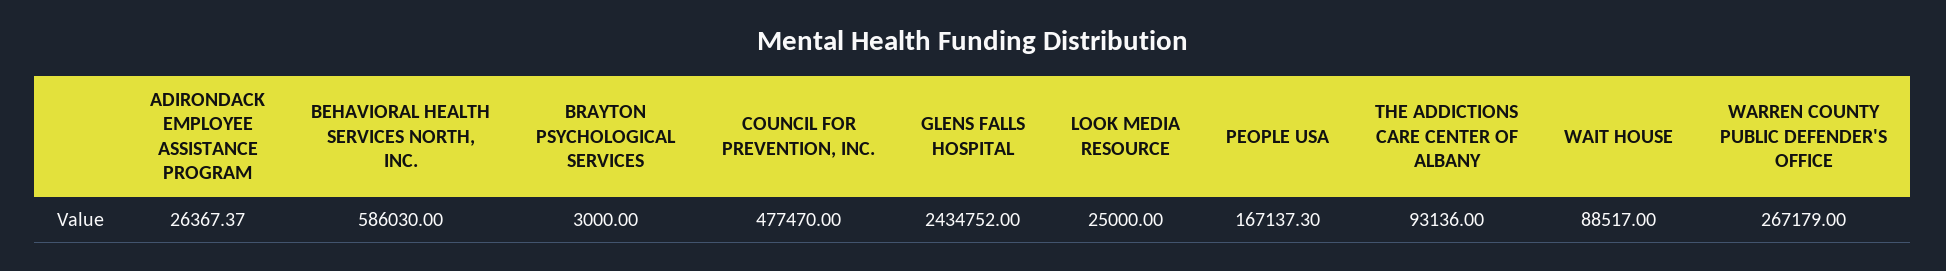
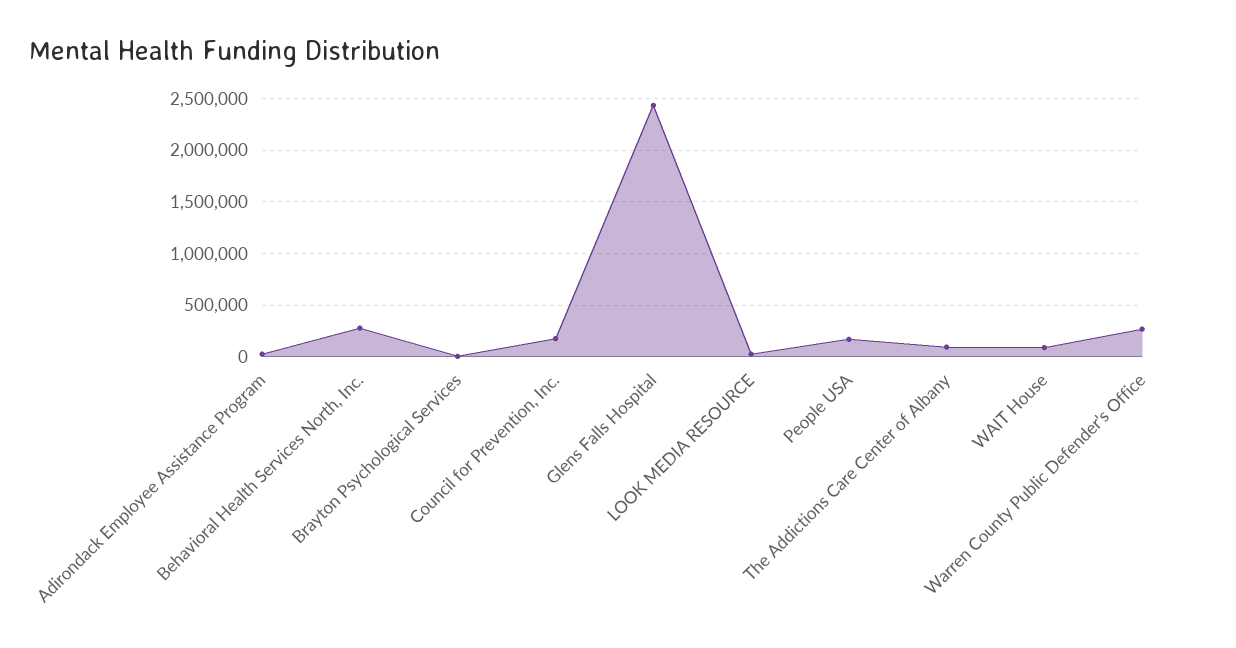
BEHAVIORAL HEALTH SERVICES NORTH, INC.: 586030 -> 300000
COUNCIL FOR PREVENTION, INC.: 477470 -> 200000

